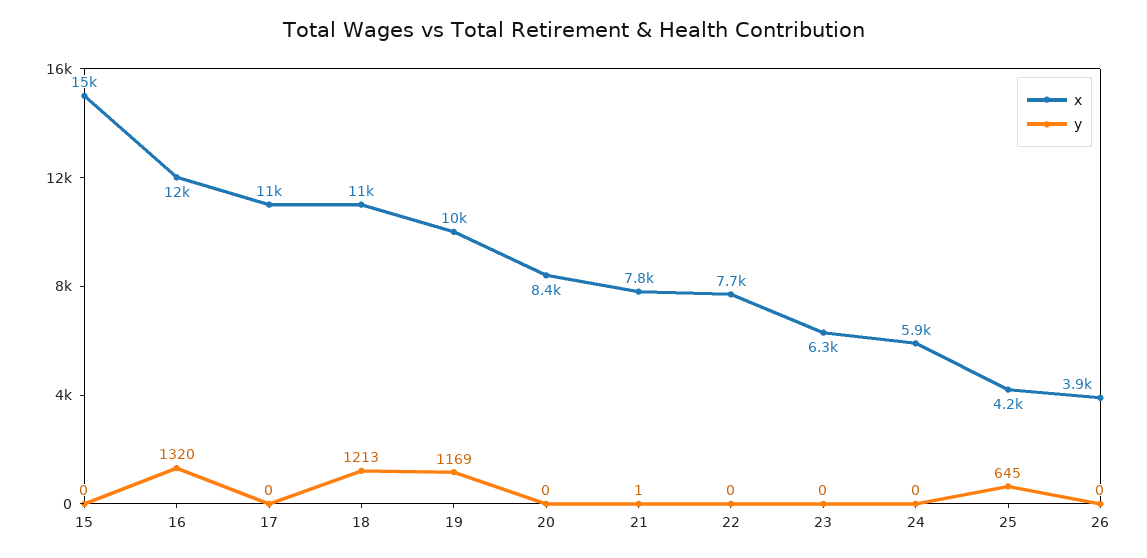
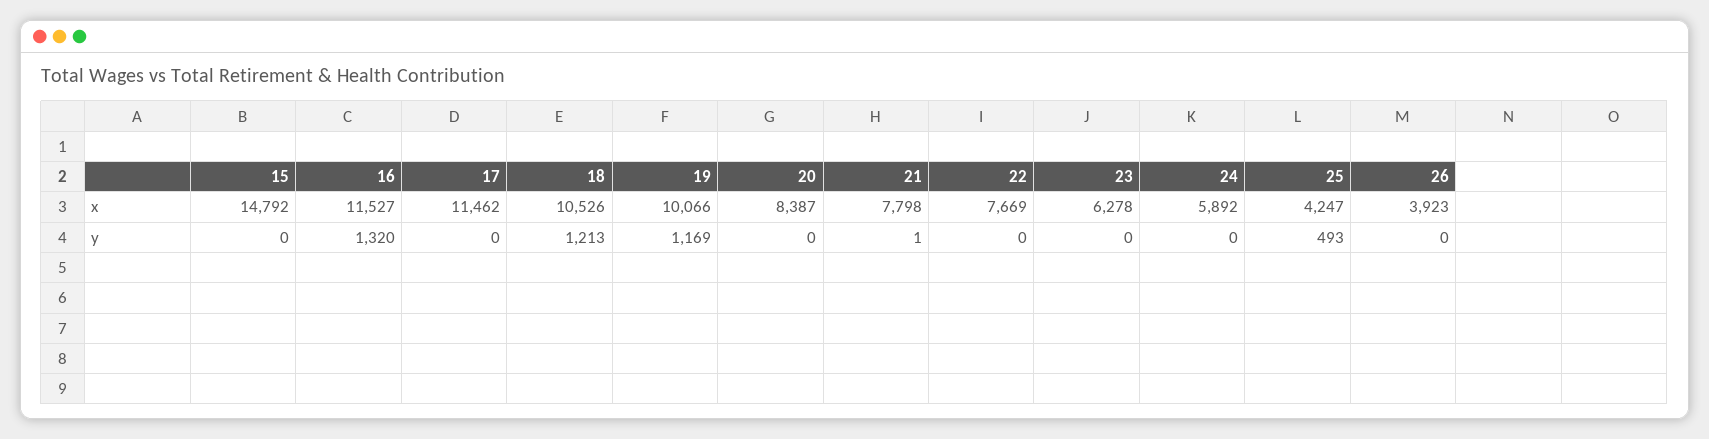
y, 25: 645 -> 493

